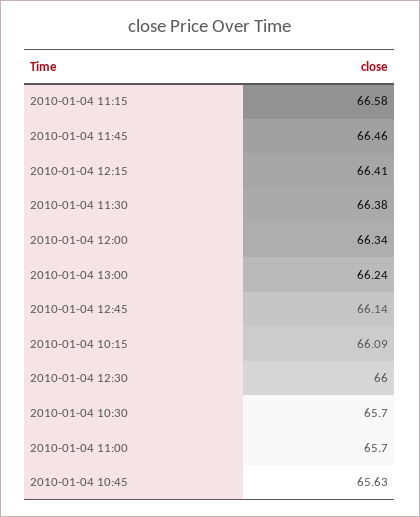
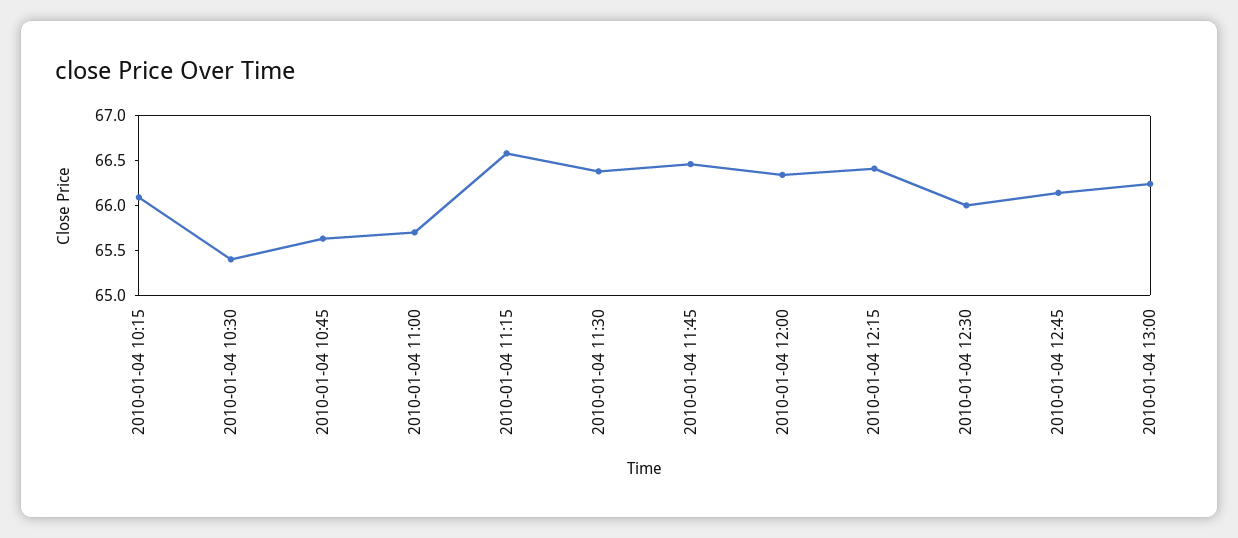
2010-01-04 10:30: 65.7 -> 65.4

